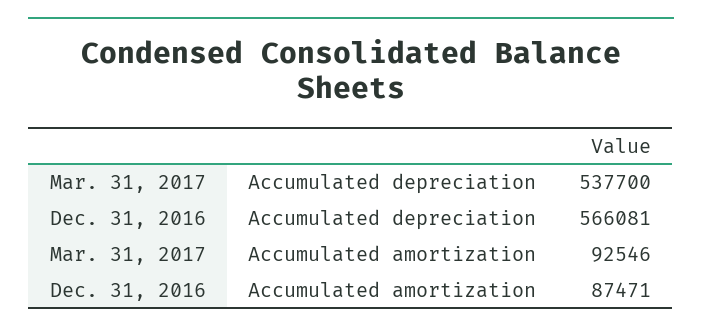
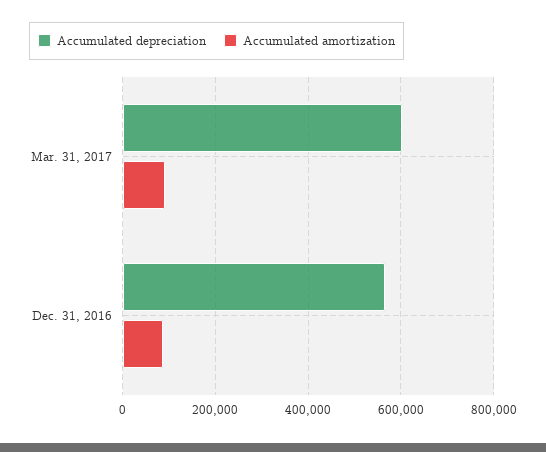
Accumulated depreciation, Mar. 31, 2017: 537700 -> 600000

